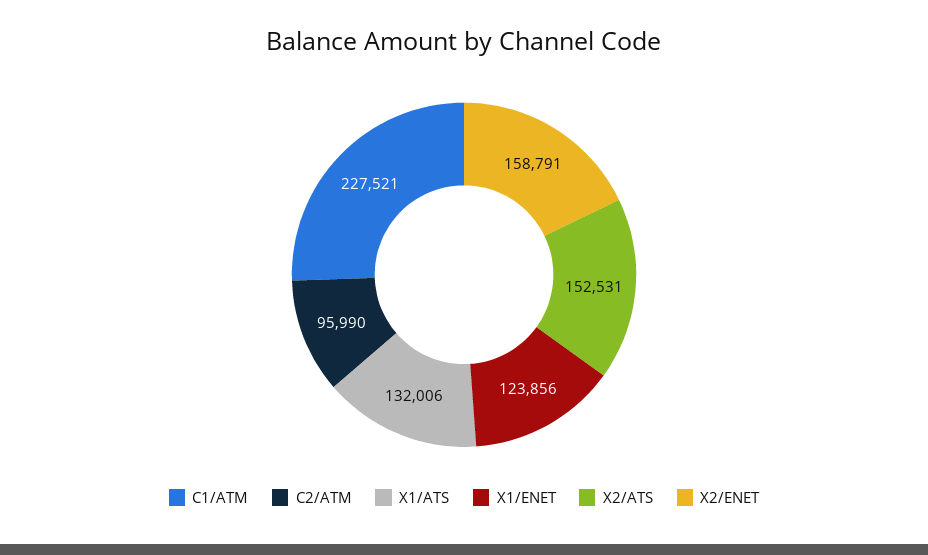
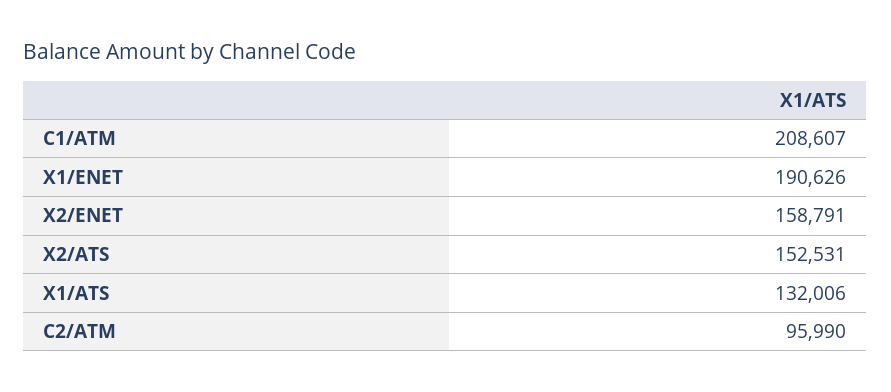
C1/ATM: 227521 -> 208607
X1/ENET: 123856 -> 190626

